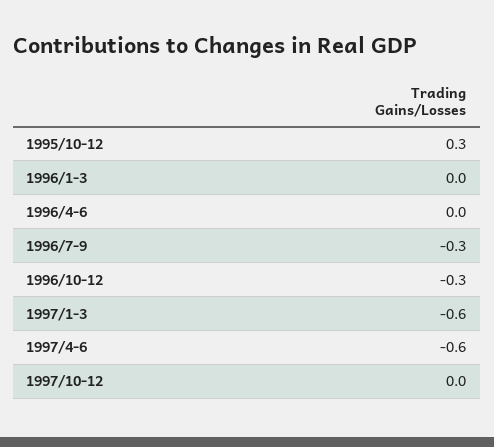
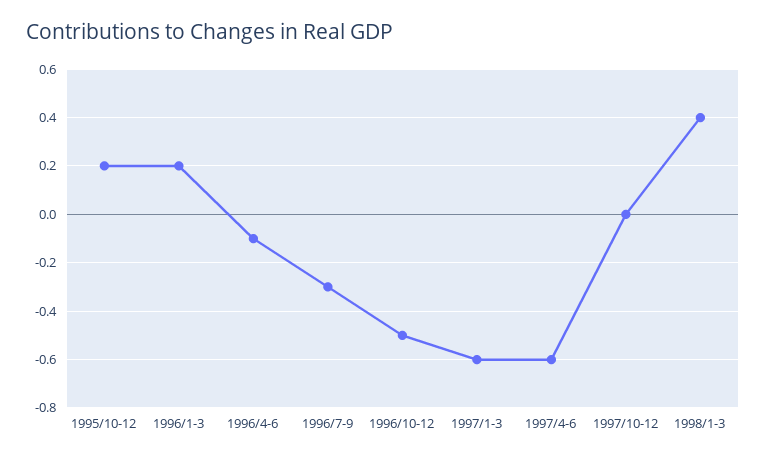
1995/10-12: 0.3 -> 0.2
1996/1-3: 0 -> 0.2
1996/4-6: 0 -> -0.1
1996/10-12: -0.3 -> -0.5
1998/1-3: none -> 0.4

